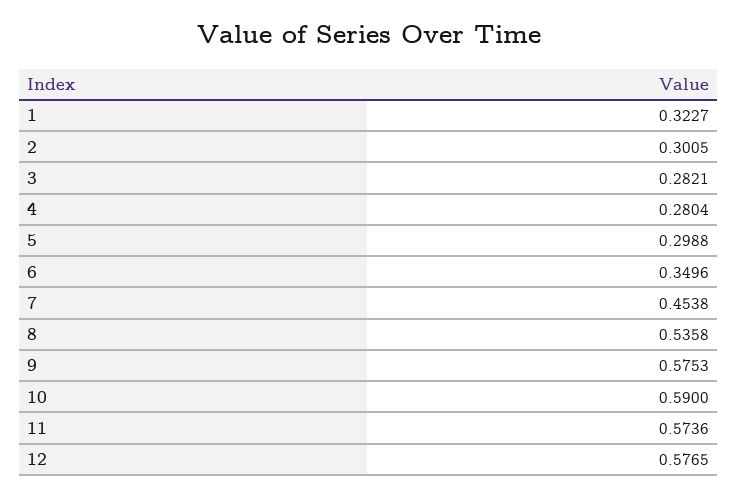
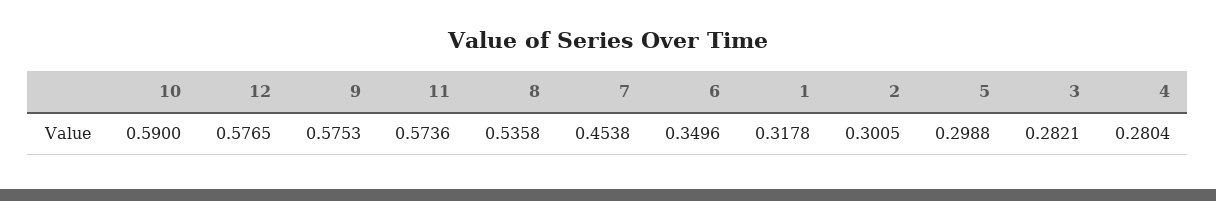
1: 0.3227 -> 0.3178

